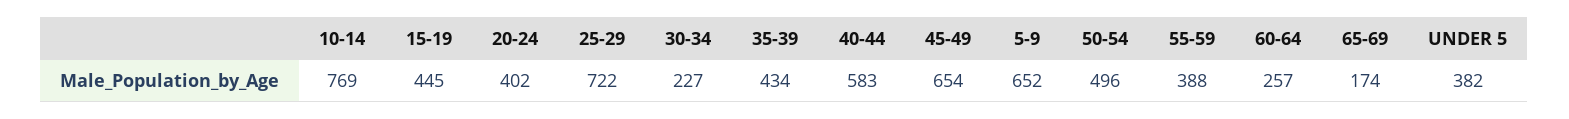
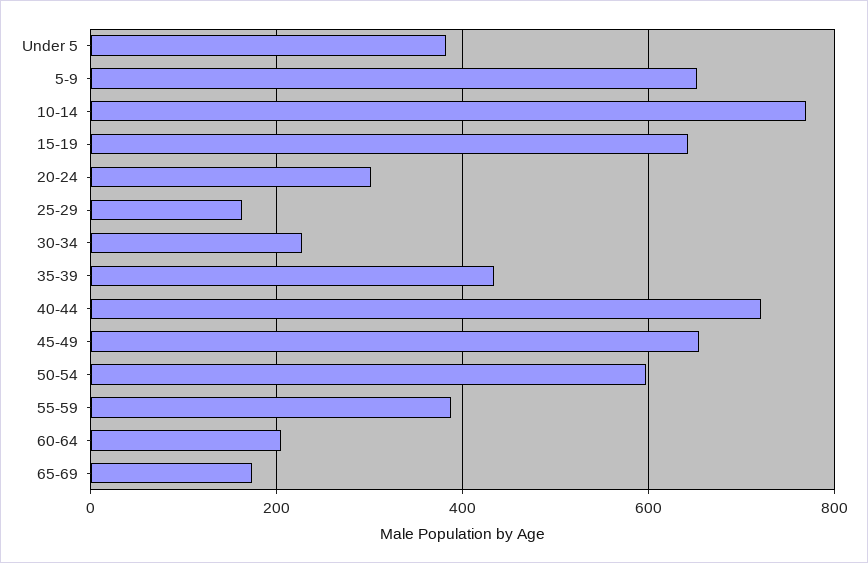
15-19: 445 -> 640
20-24: 402 -> 300
25-29: 722 -> 160
40-44: 583 -> 720
50-54: 496 -> 600
60-64: 257 -> 200

